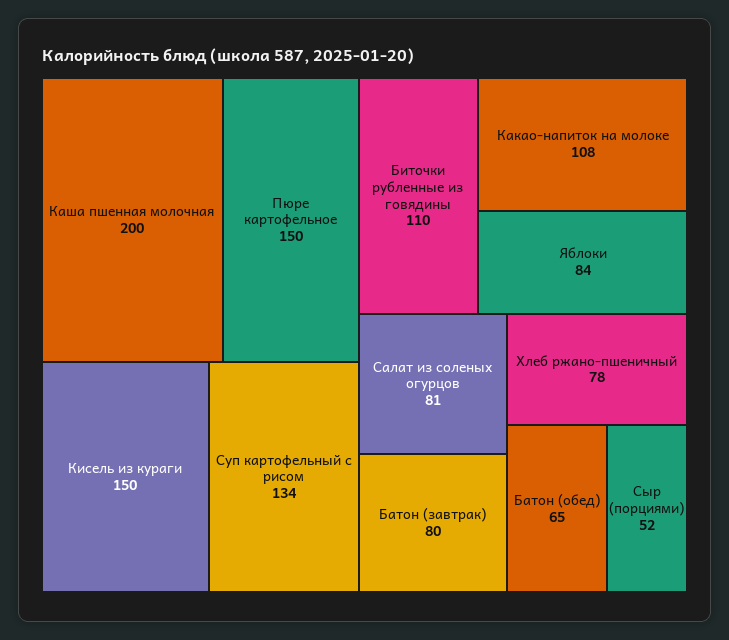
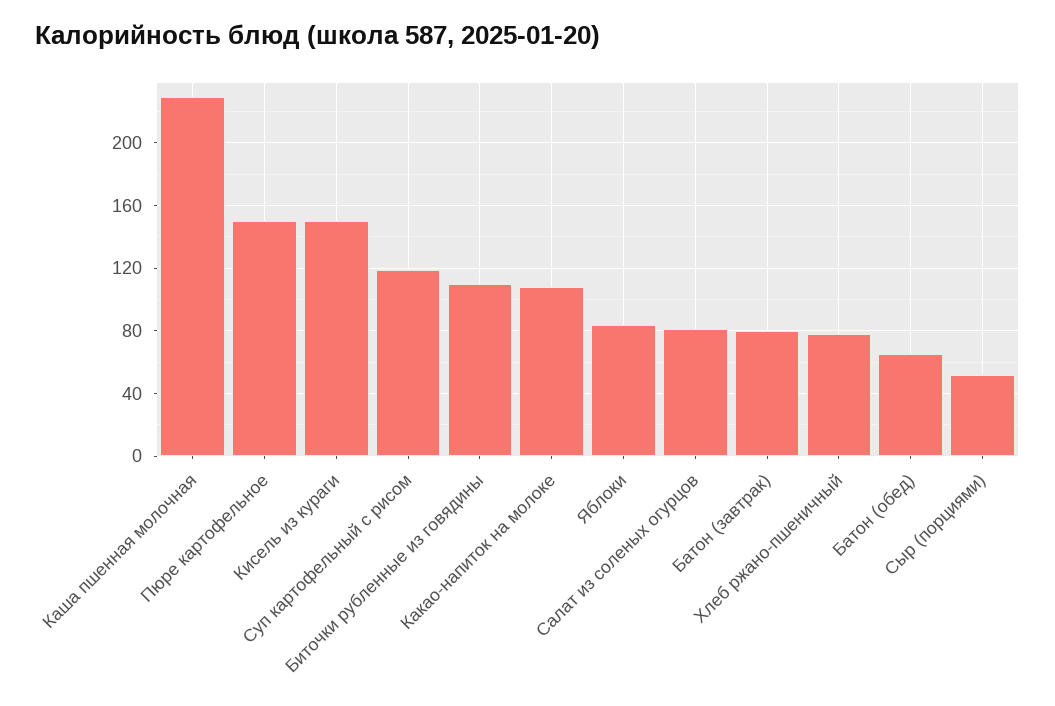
Каша пшенная молочная: 200 -> 230
Суп картофельный с рисом: 134 -> 120

